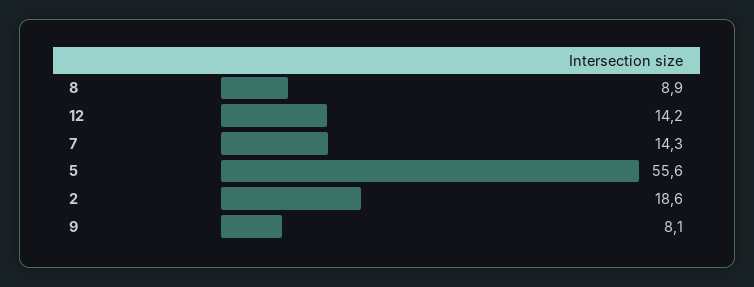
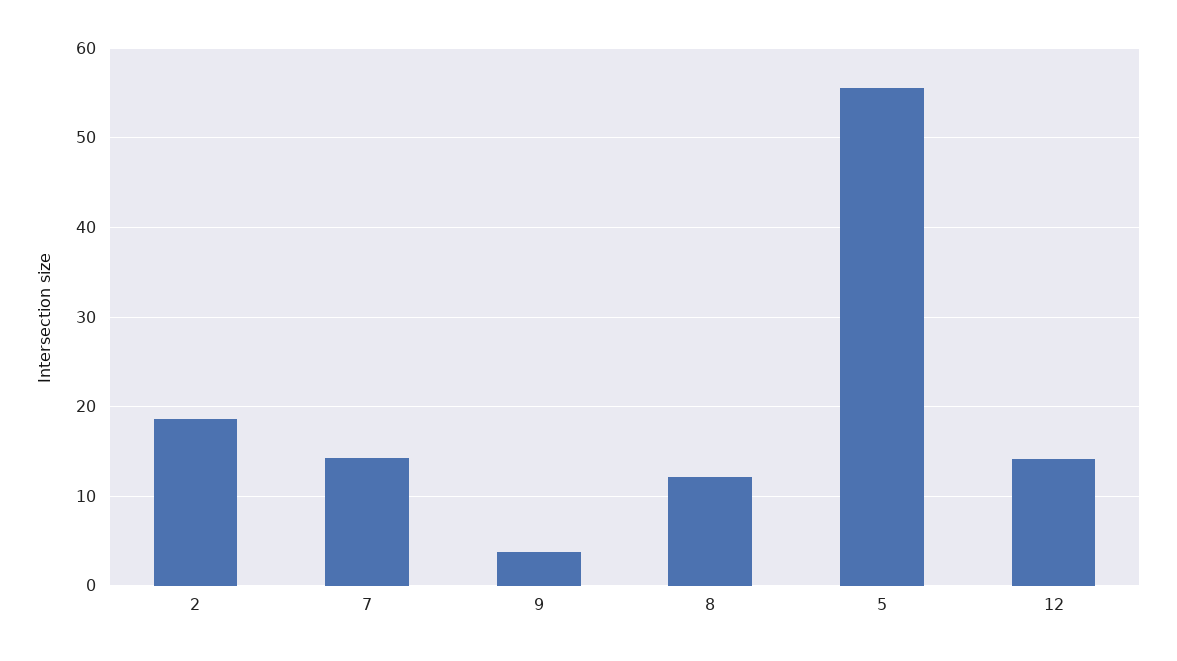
8: 8.9 -> 12
9: 8.1 -> 4

